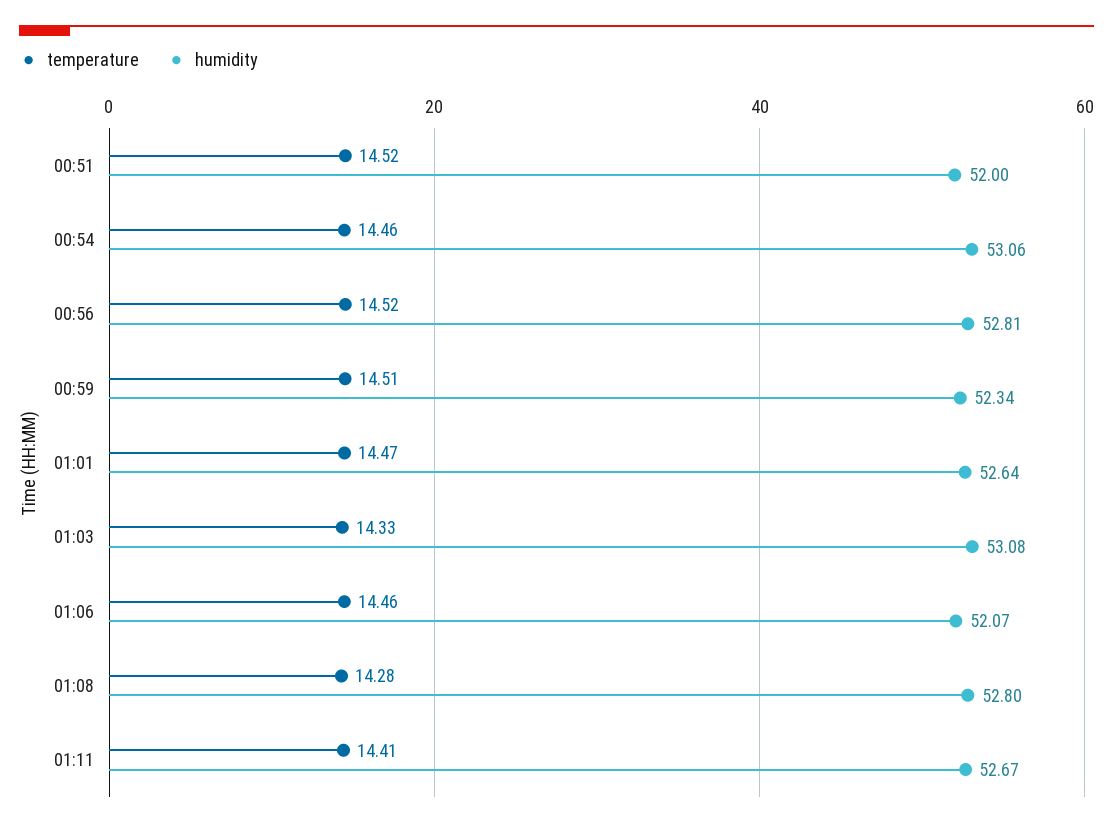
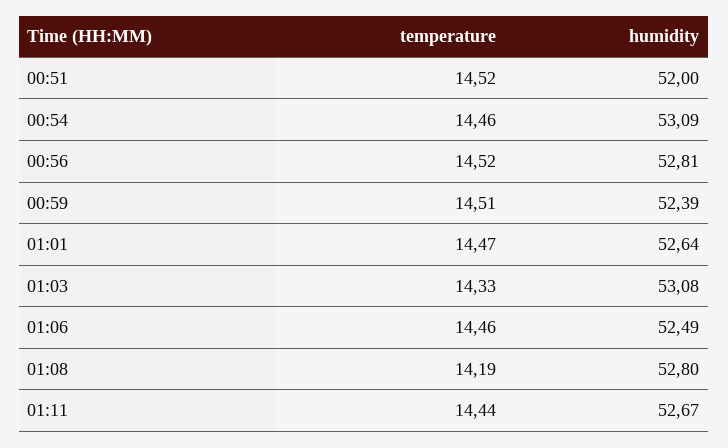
humidity, 00:54: 53.06 -> 53.09
humidity, 00:59: 52.34 -> 52.39
humidity, 01:06: 52.07 -> 52.49
temperature, 01:08: 14.28 -> 14.19
temperature, 01:11: 14.41 -> 14.44

